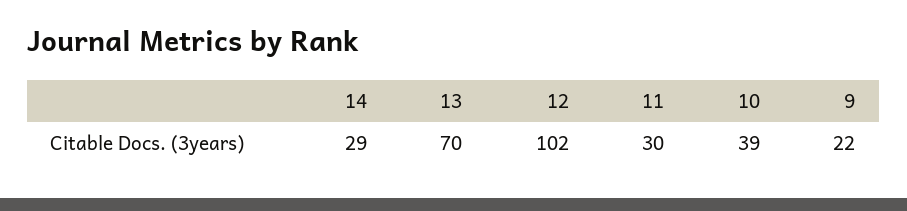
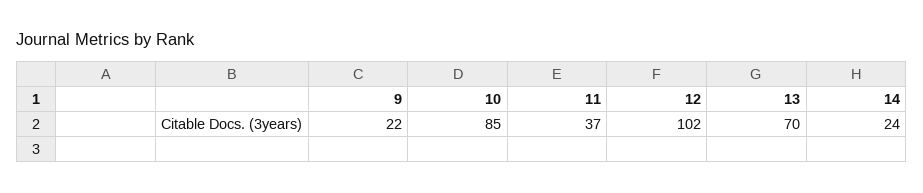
14: 29 -> 24
11: 30 -> 37
10: 39 -> 85

